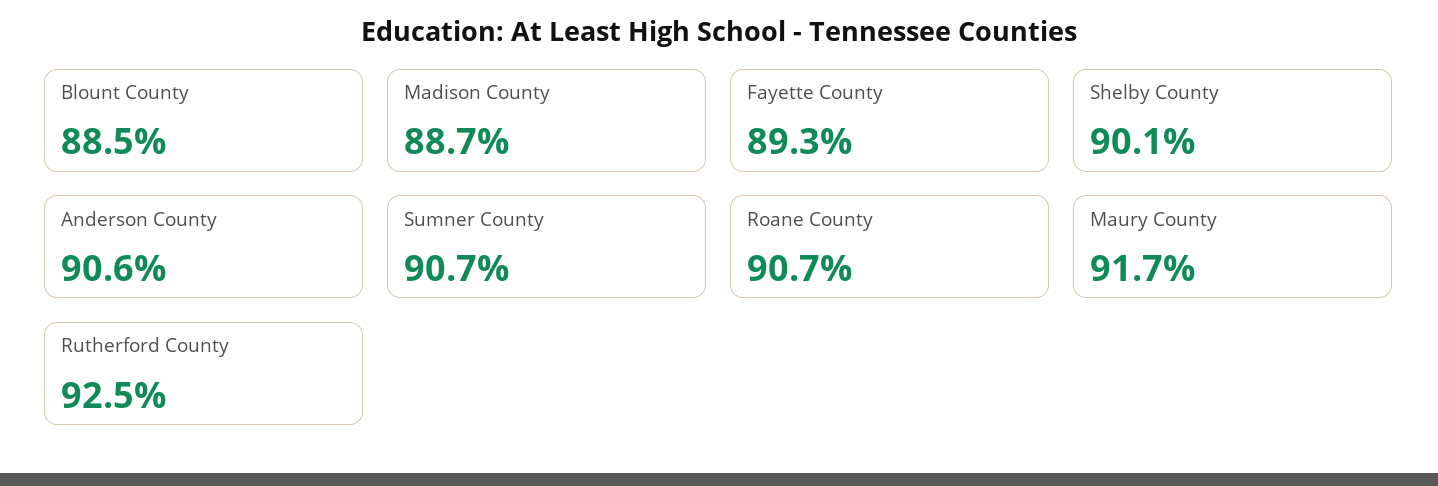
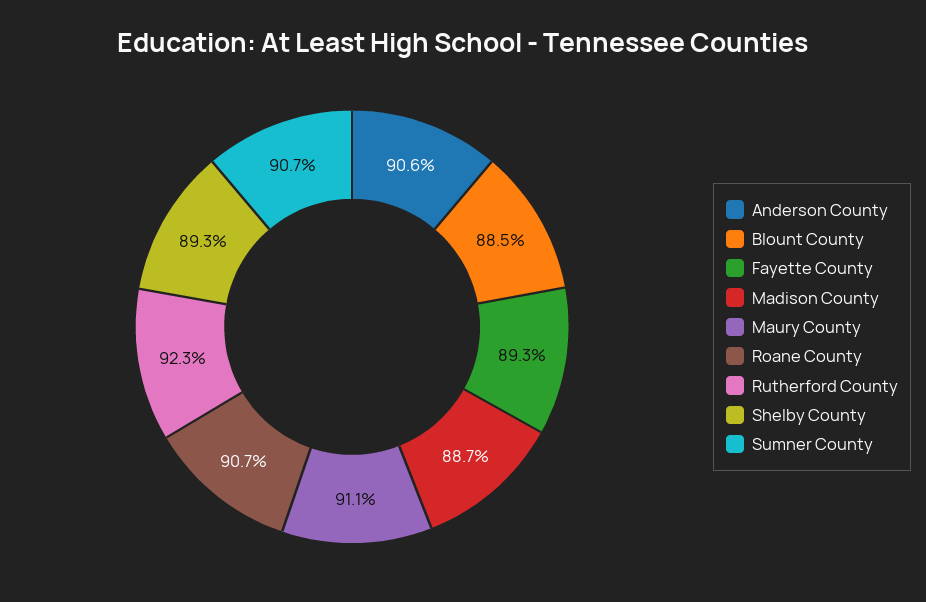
Shelby County: 90.1 -> 89.3
Maury County: 91.7 -> 91.1
Rutherford County: 92.5 -> 92.3

